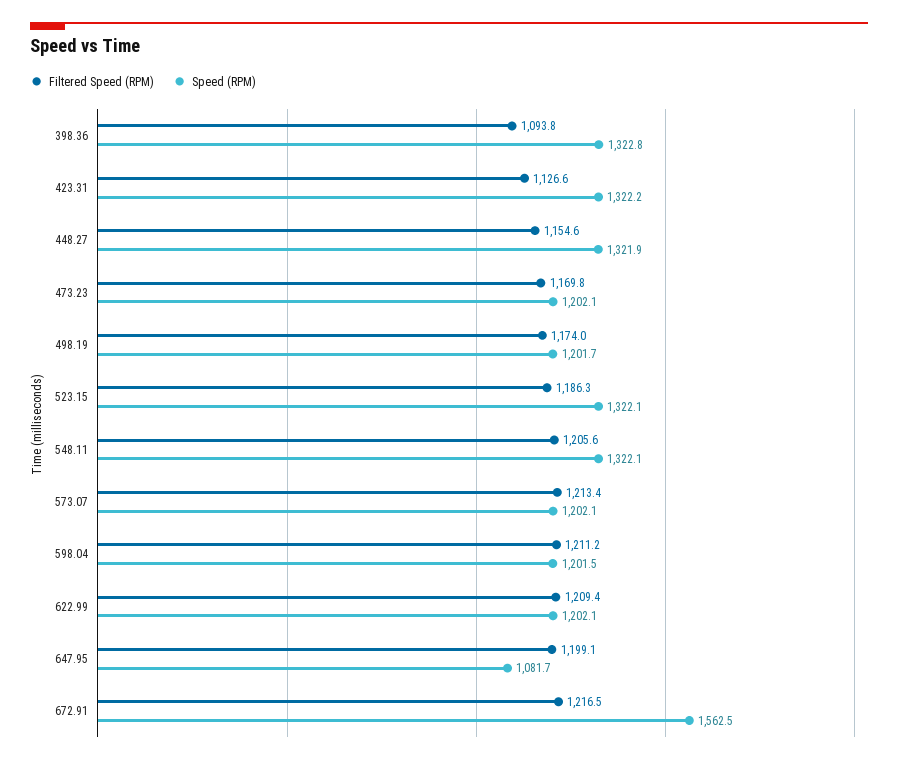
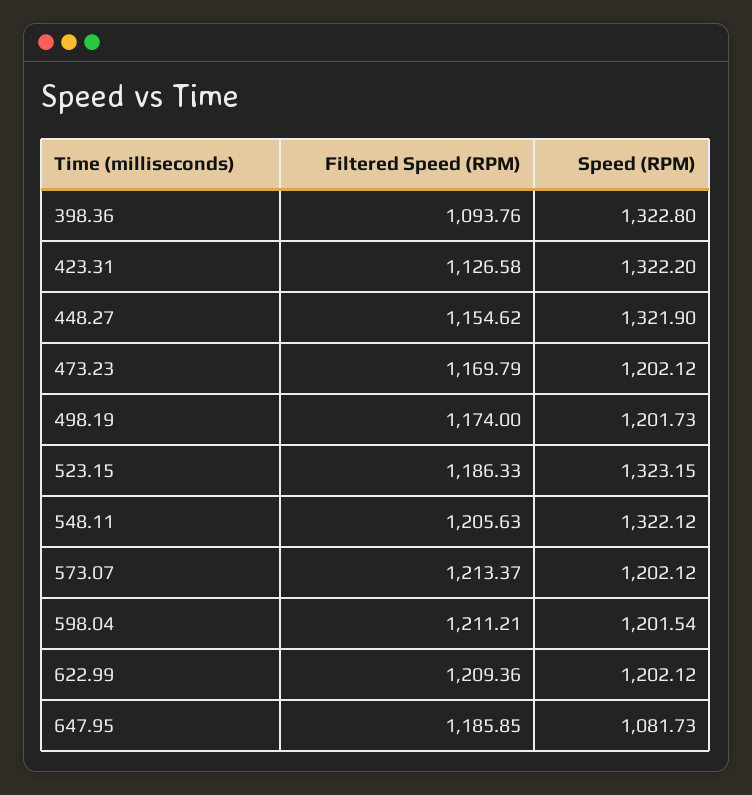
Speed (RPM), 523.15: 1322.1 -> 1323.15
Filtered Speed (RPM), 647.95: 1199.1 -> 1185.85
Filtered Speed (RPM), 672.91: 1216.5 -> none
Speed (RPM), 672.91: 1562.5 -> none

